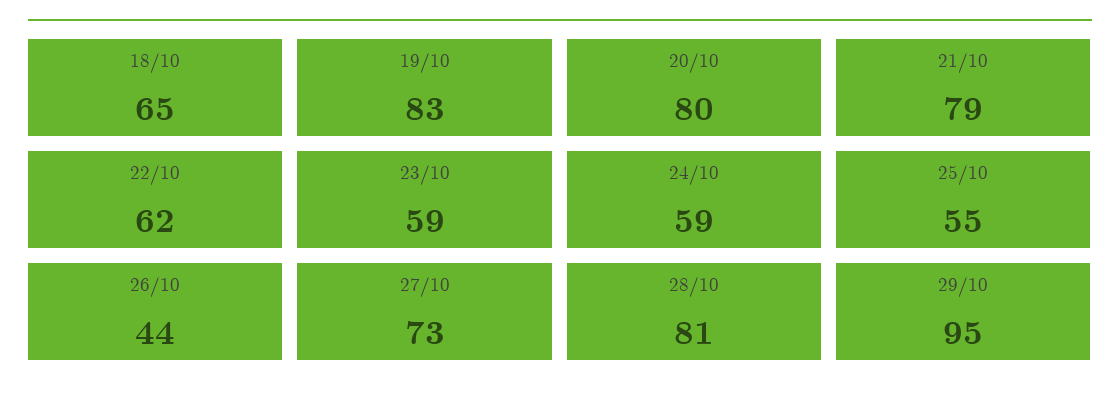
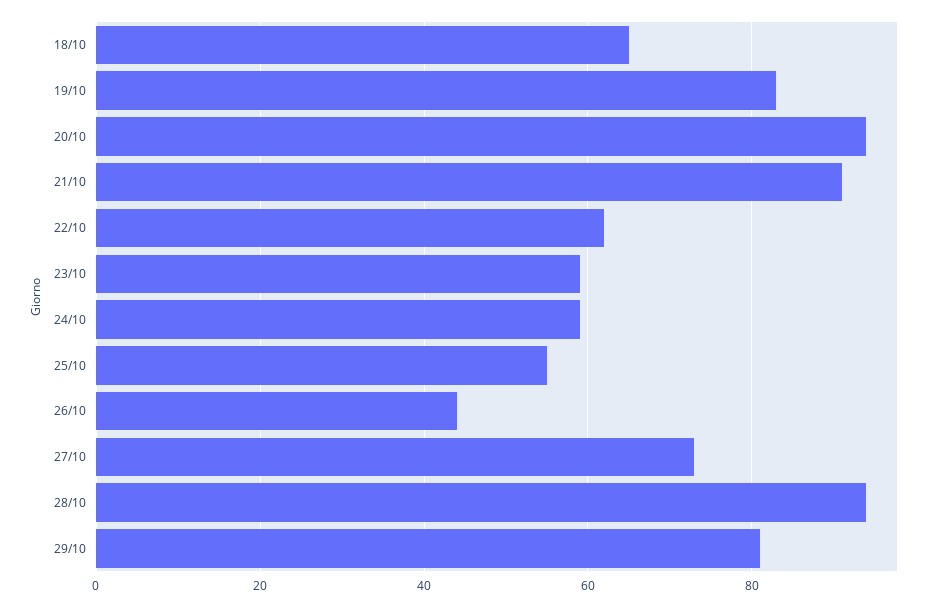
20/10: 80 -> 95
21/10: 79 -> 90
28/10: 81 -> 95
29/10: 95 -> 80

